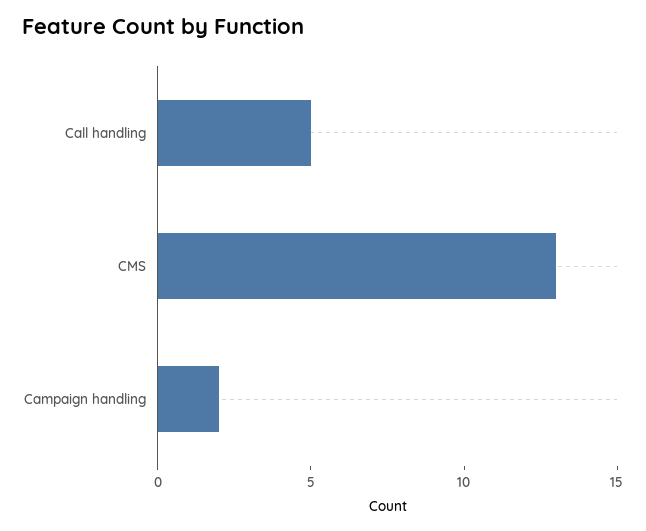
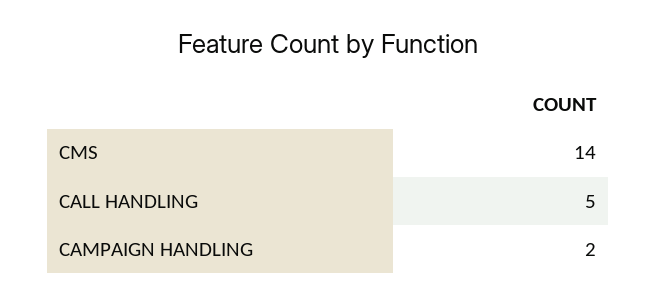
CMS: 13 -> 14

